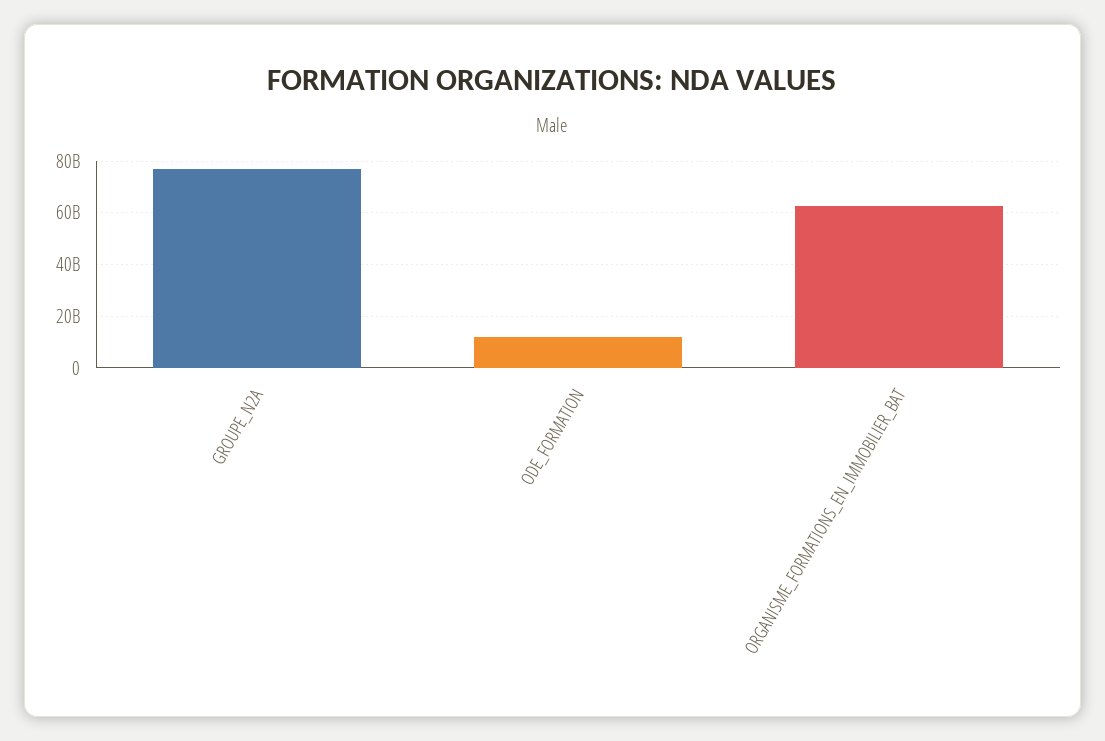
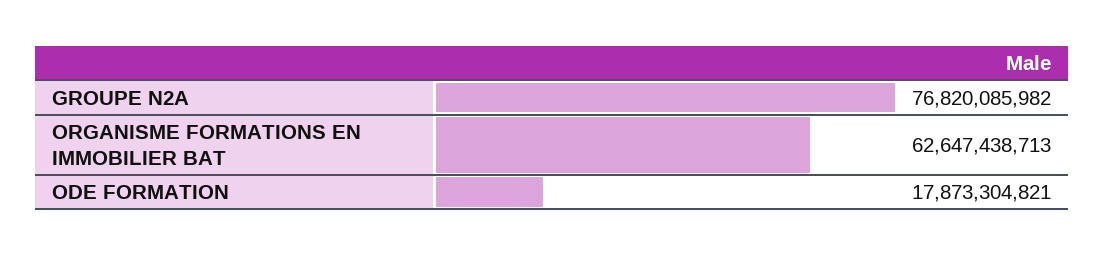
ODE_FORMATION: 12500000000 -> 17873304821

